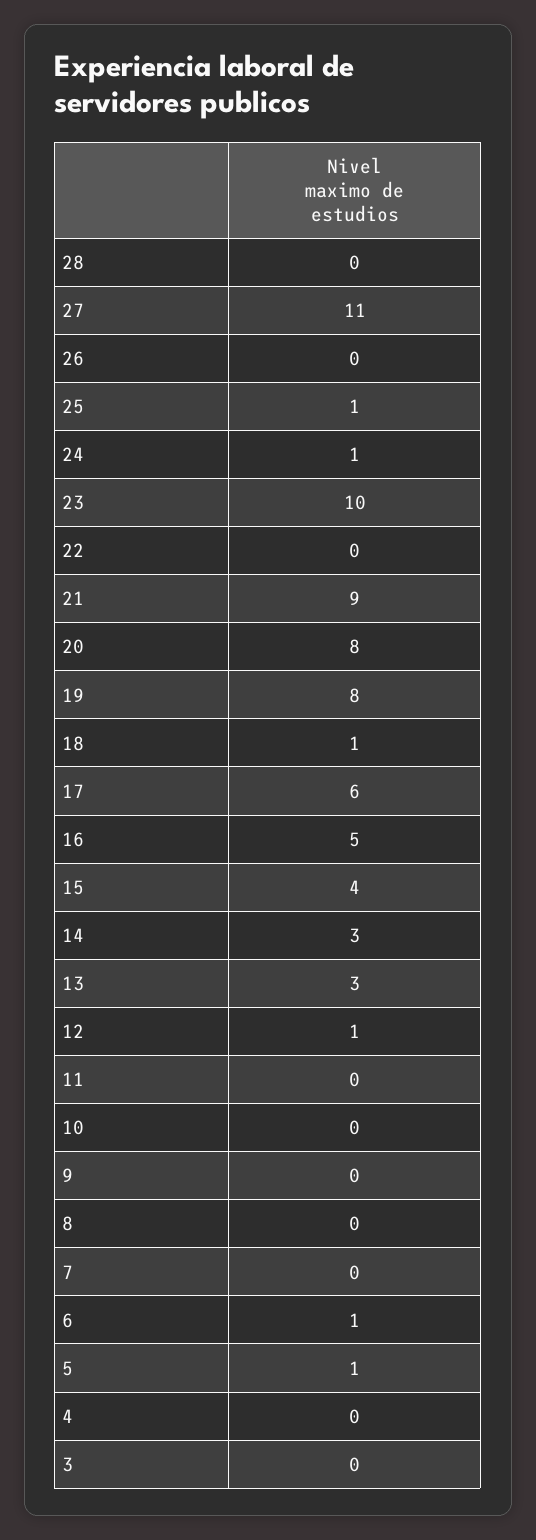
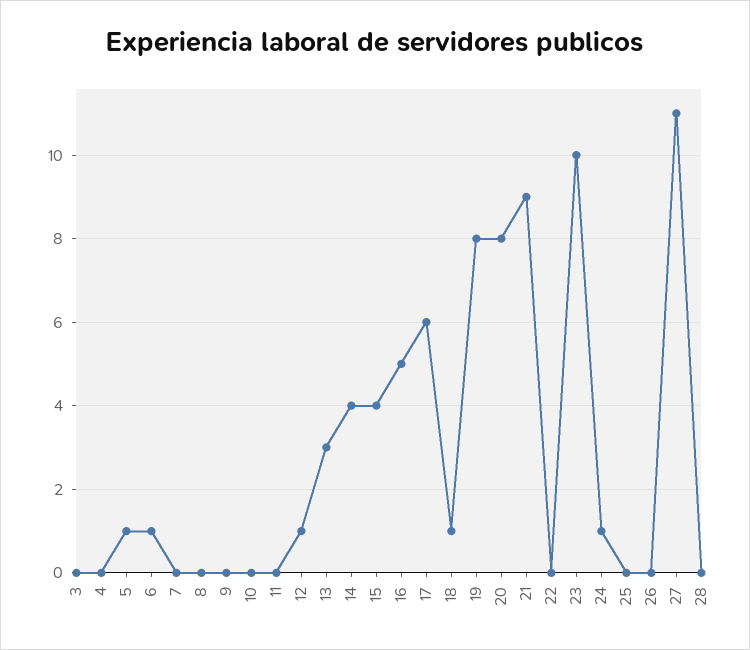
25: 1 -> 0
14: 3 -> 4

